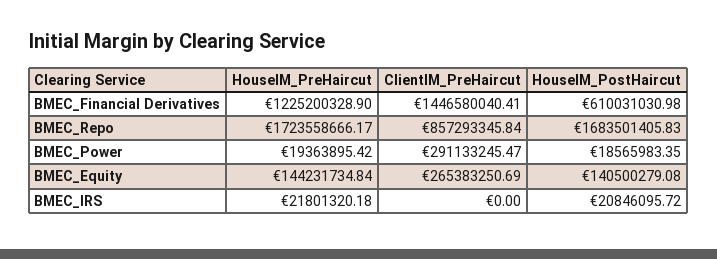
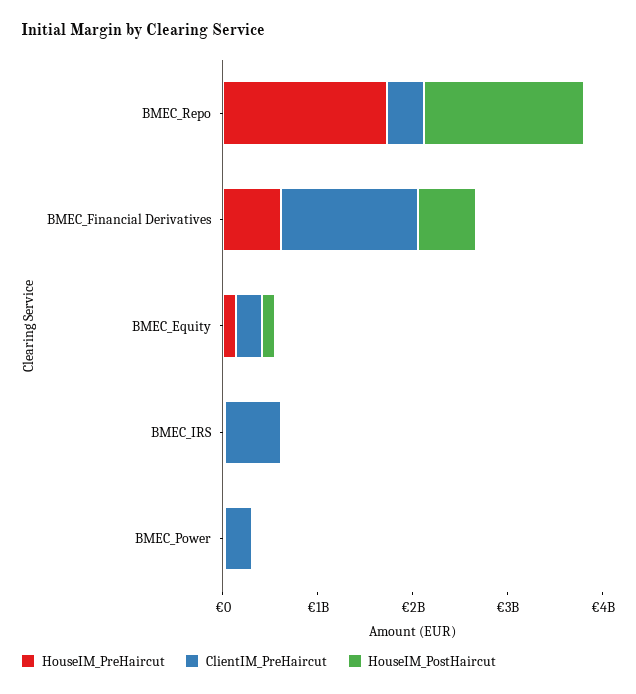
HouseIM_PreHaircut, BMEC_Financial Derivatives: 1225200328.9 -> 600000000
ClientIM_PreHaircut, BMEC_Repo: 857293345.84 -> 400000000
ClientIM_PreHaircut, BMEC_IRS: 0 -> 600000000

